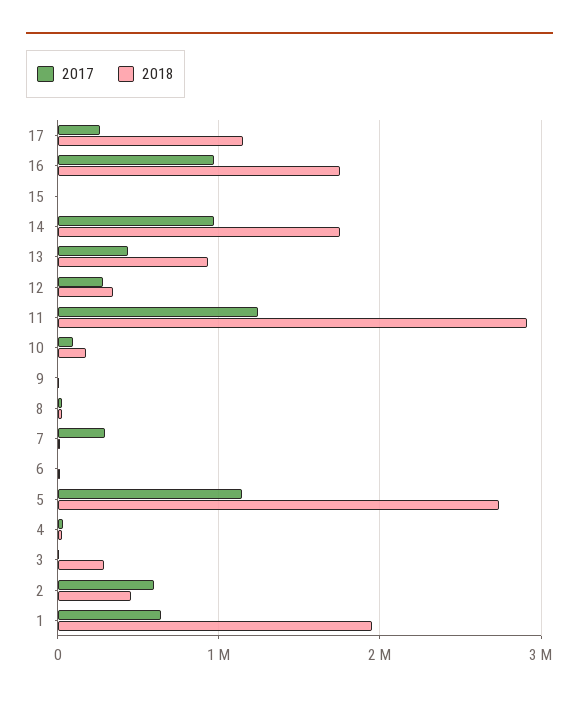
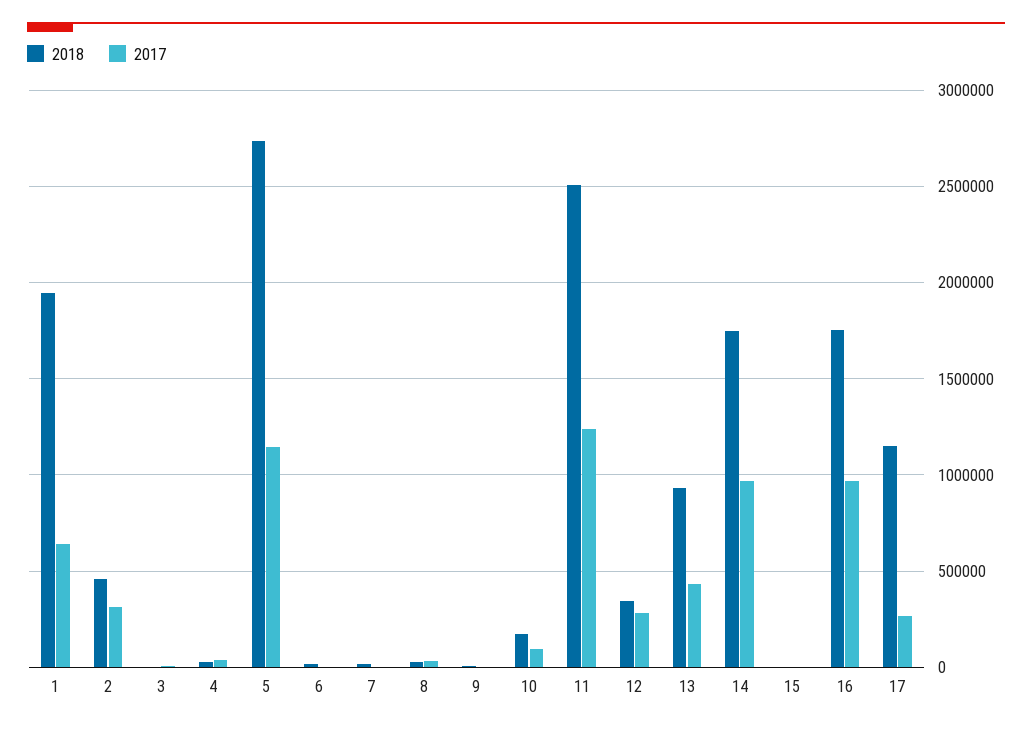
2018, 11: 2900000 -> 2500000
2017, 7: 300000 -> 0
2018, 3: 300000 -> 0
2017, 2: 600000 -> 300000

